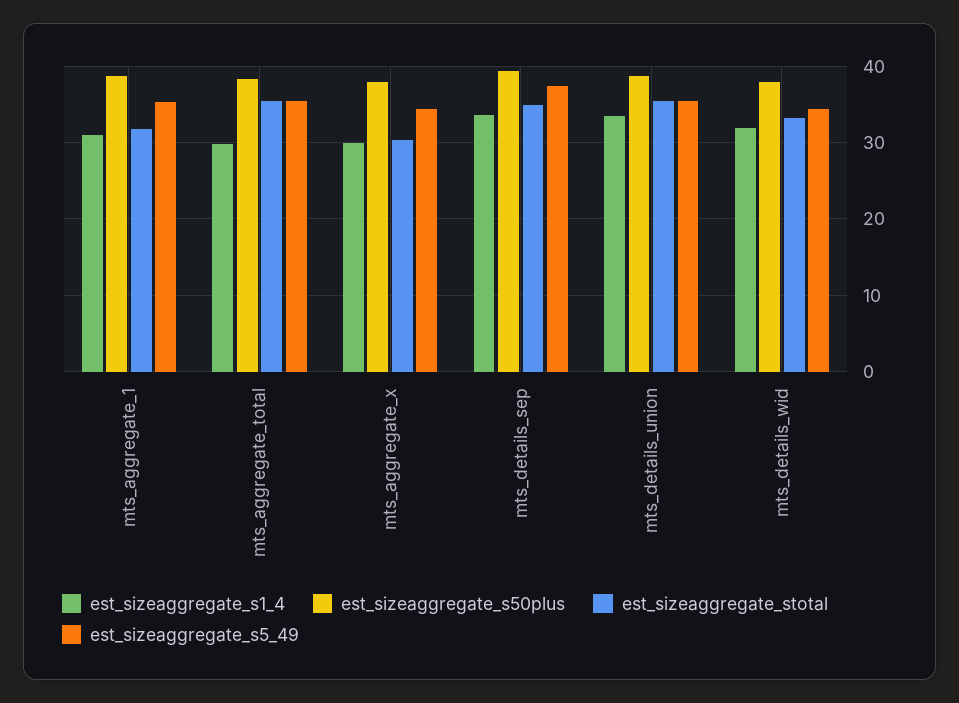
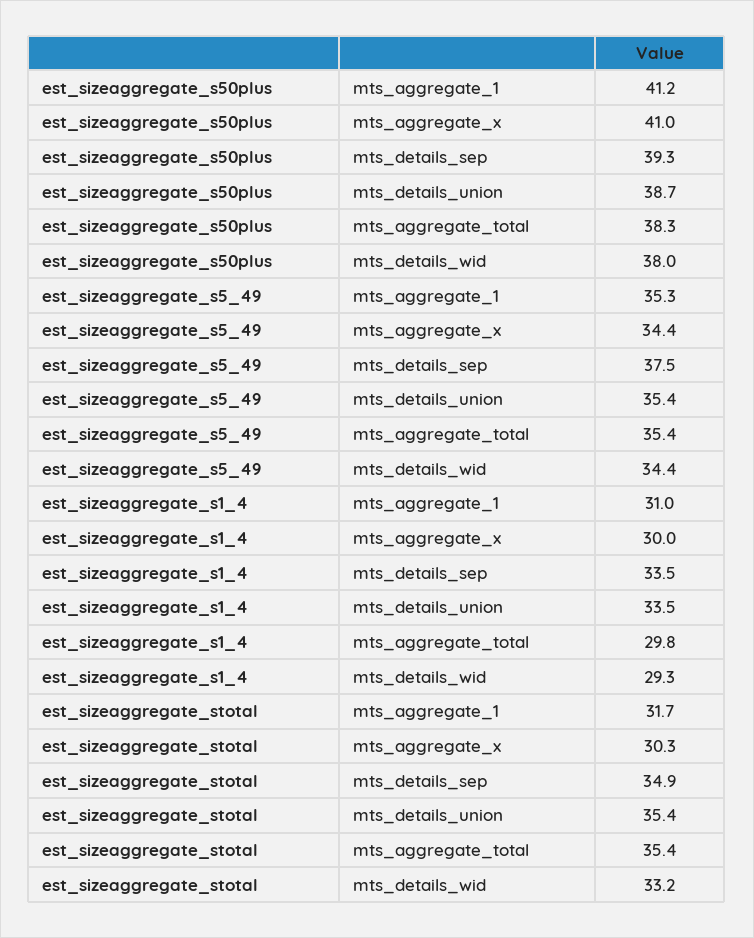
est_sizeaggregate_s50plus, mts_aggregate_1: 39 -> 41.2
est_sizeaggregate_s50plus, mts_aggregate_x: 38 -> 41
est_sizeaggregate_s1_4, mts_details_wid: 32 -> 29.3

